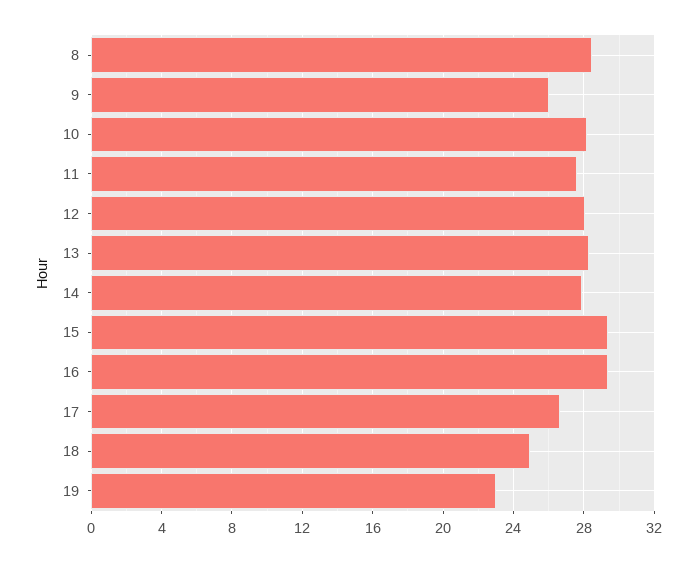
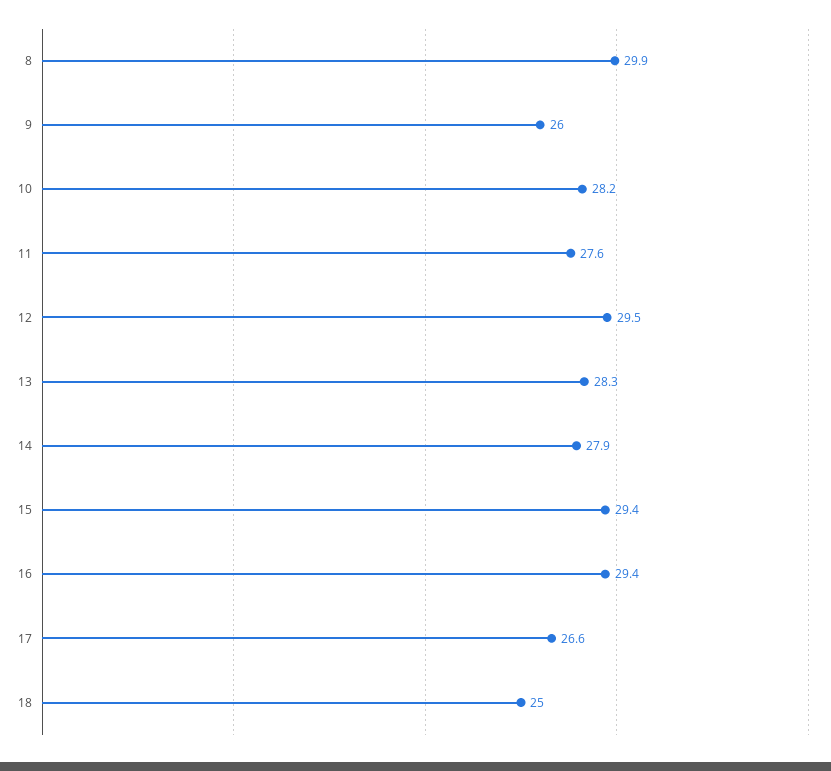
8: 28.5 -> 29.9
12: 28 -> 29.5
19: 23 -> none

